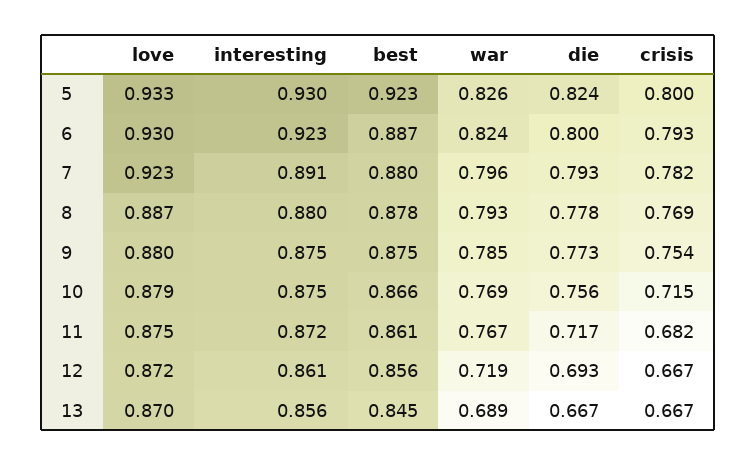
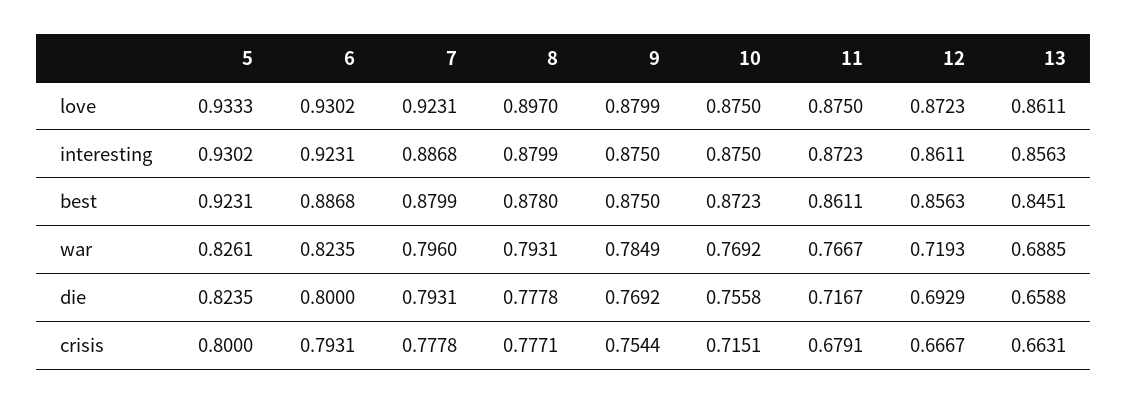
interesting, 7: 0.891 -> 0.8868
crisis, 7: 0.782 -> 0.7778
love, 8: 0.887 -> 0.897
crisis, 8: 0.769 -> 0.7771
die, 9: 0.773 -> 0.7692
love, 10: 0.879 -> 0.875
best, 10: 0.866 -> 0.8723
crisis, 11: 0.682 -> 0.6791
love, 13: 0.87 -> 0.8611
die, 13: 0.667 -> 0.6588
crisis, 13: 0.667 -> 0.6631

